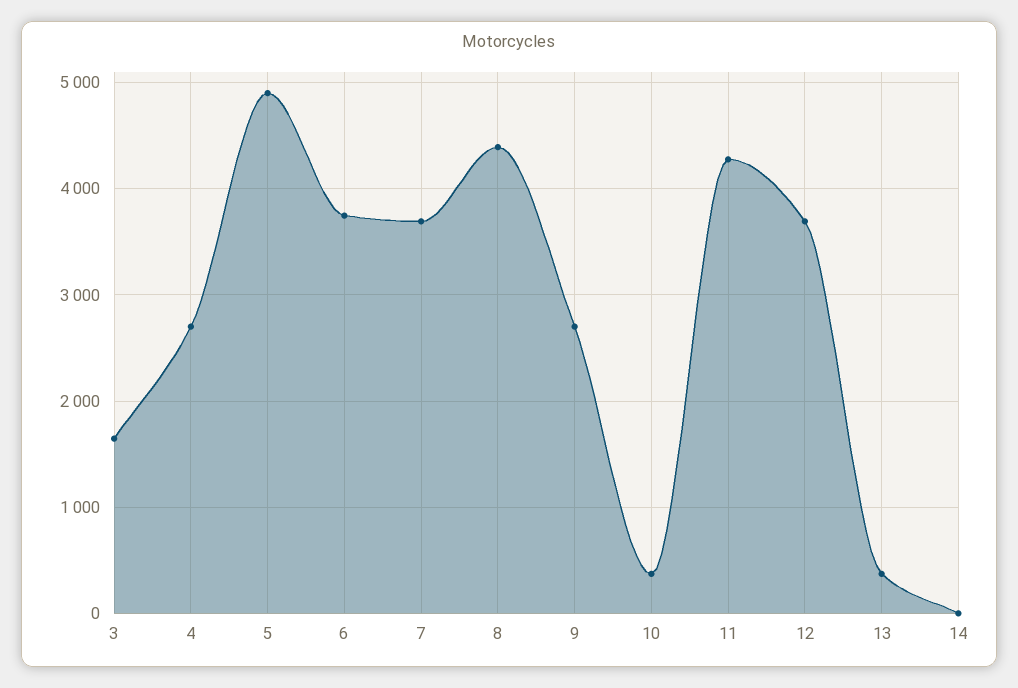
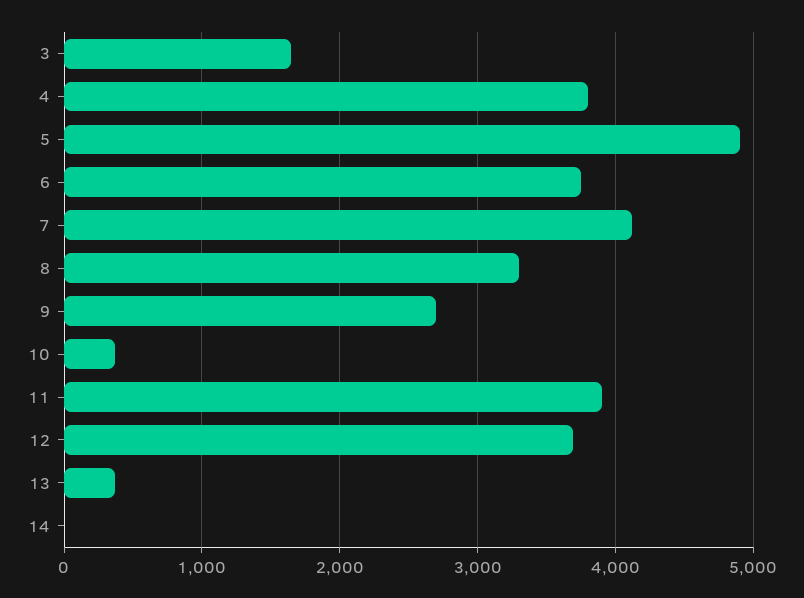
4: 2700 -> 3800
7: 3700 -> 4100
8: 4400 -> 3300
11: 4300 -> 3900

